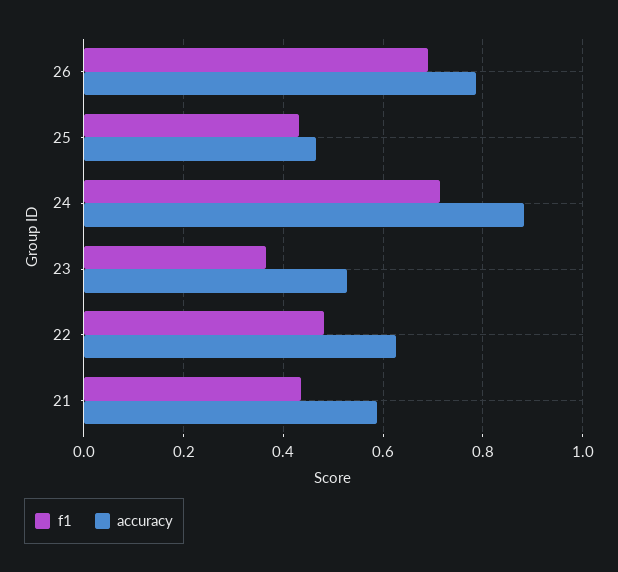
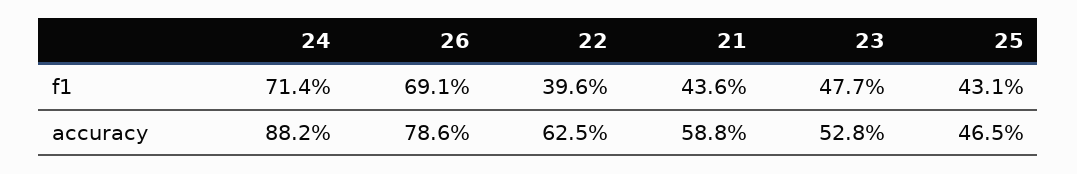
f1, 23: 0.36 -> 0.477
f1, 22: 0.48 -> 0.396

